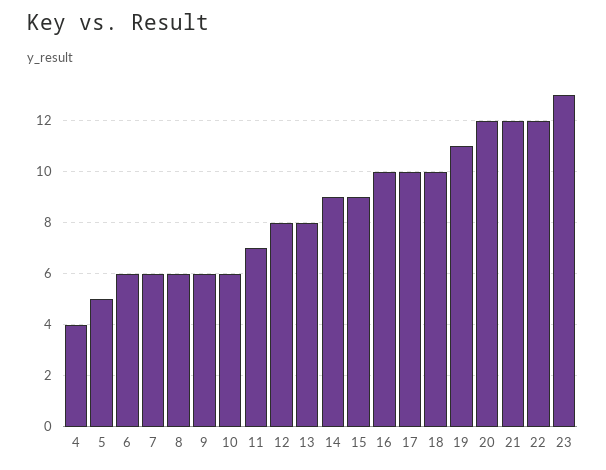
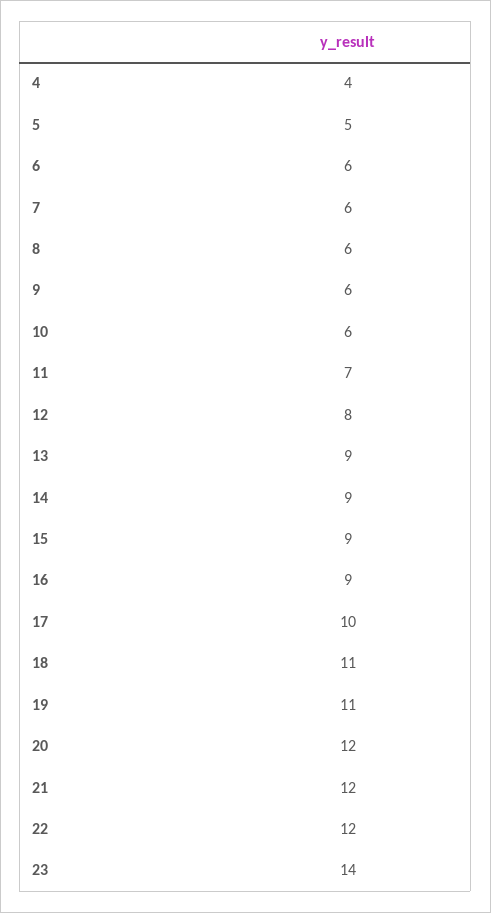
13: 8 -> 9
16: 10 -> 9
18: 10 -> 11
23: 13 -> 14

